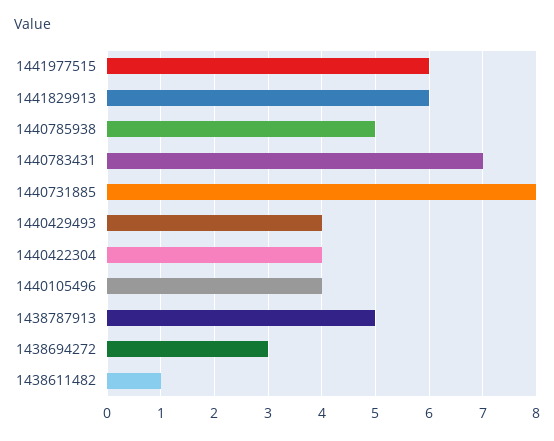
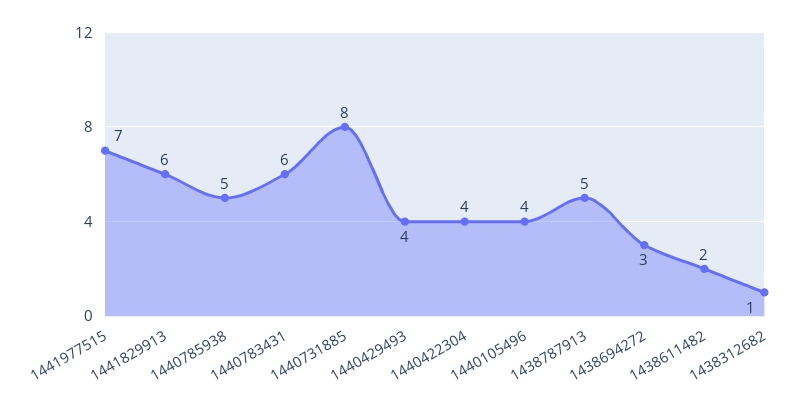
1441977515: 6 -> 7
1440783431: 7 -> 6
1438611482: 1 -> 2
1438312682: none -> 1

